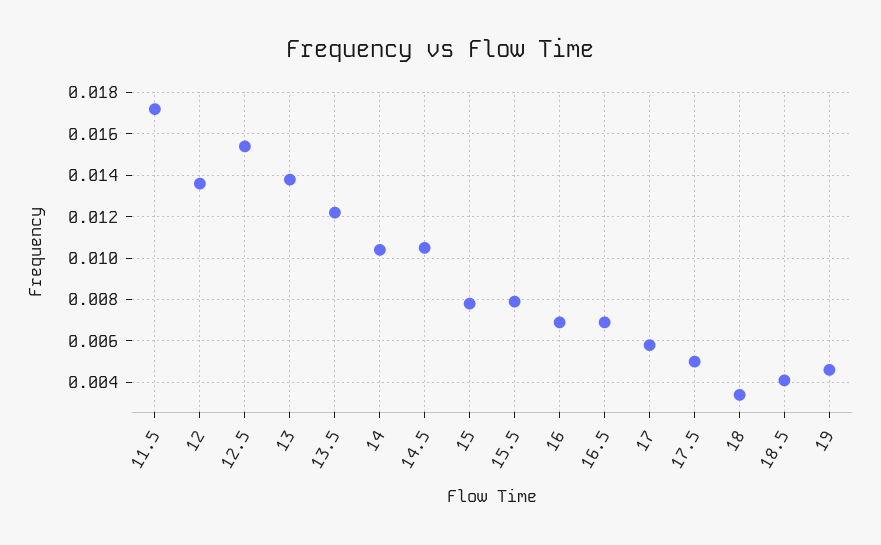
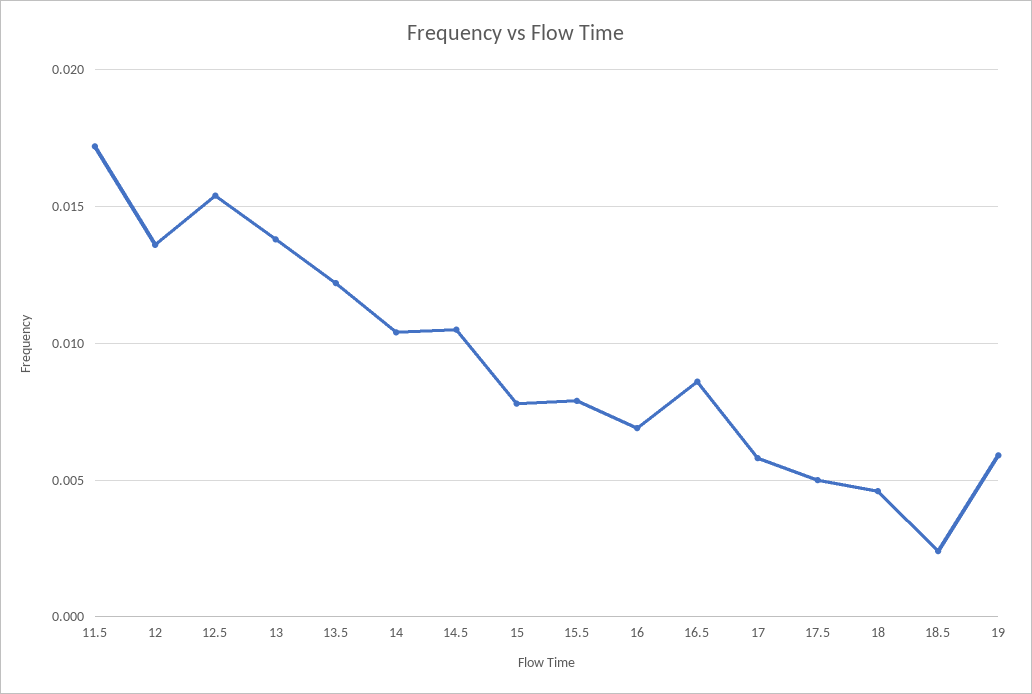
16.5: 0.007 -> 0.0085
18: 0.0035 -> 0.0045
18.5: 0.004 -> 0.0025
19: 0.0045 -> 0.006

